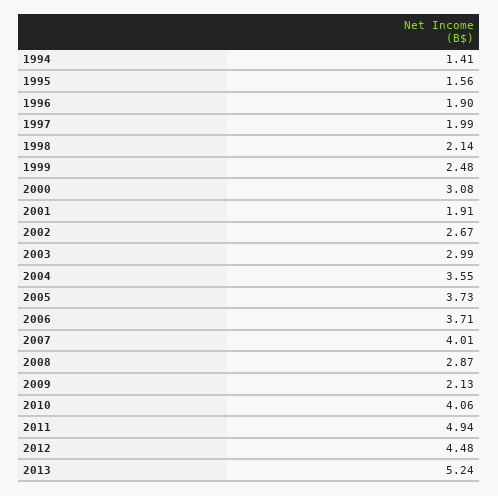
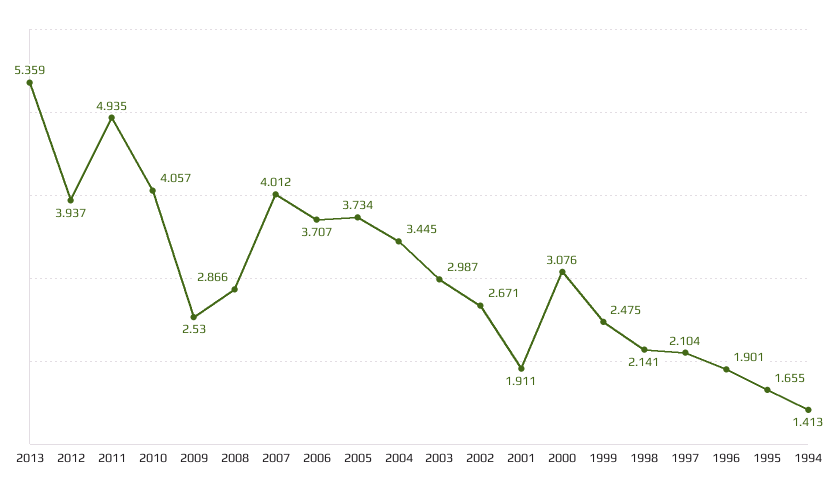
1995: 1.56 -> 1.655
1997: 1.99 -> 2.104
2004: 3.55 -> 3.445
2009: 2.13 -> 2.53
2012: 4.48 -> 3.937
2013: 5.24 -> 5.359

